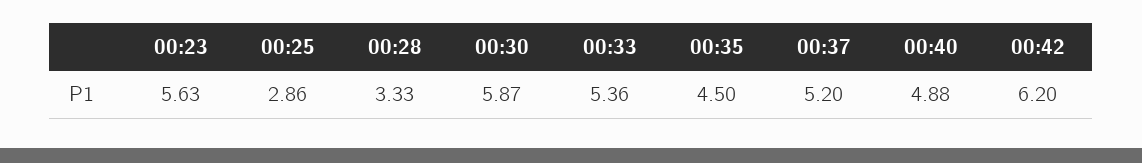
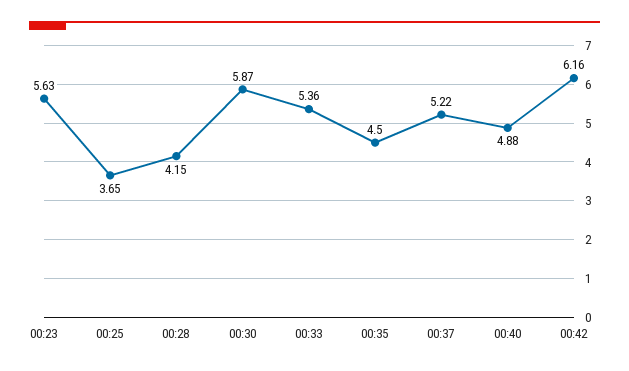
00:25: 2.86 -> 3.65
00:28: 3.33 -> 4.15
00:37: 5.2 -> 5.22
00:42: 6.2 -> 6.16

